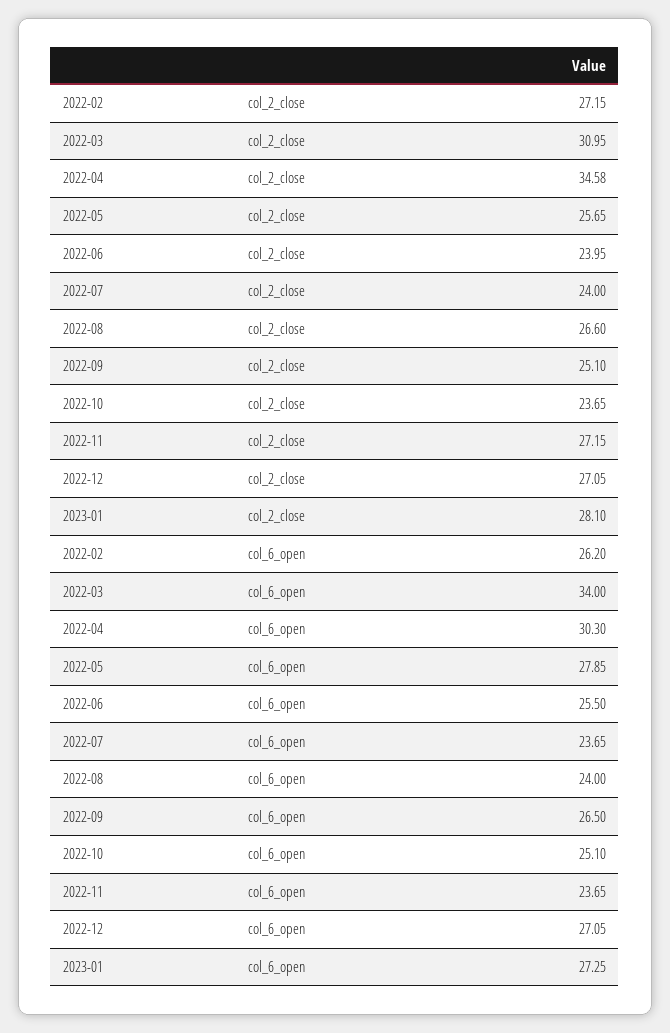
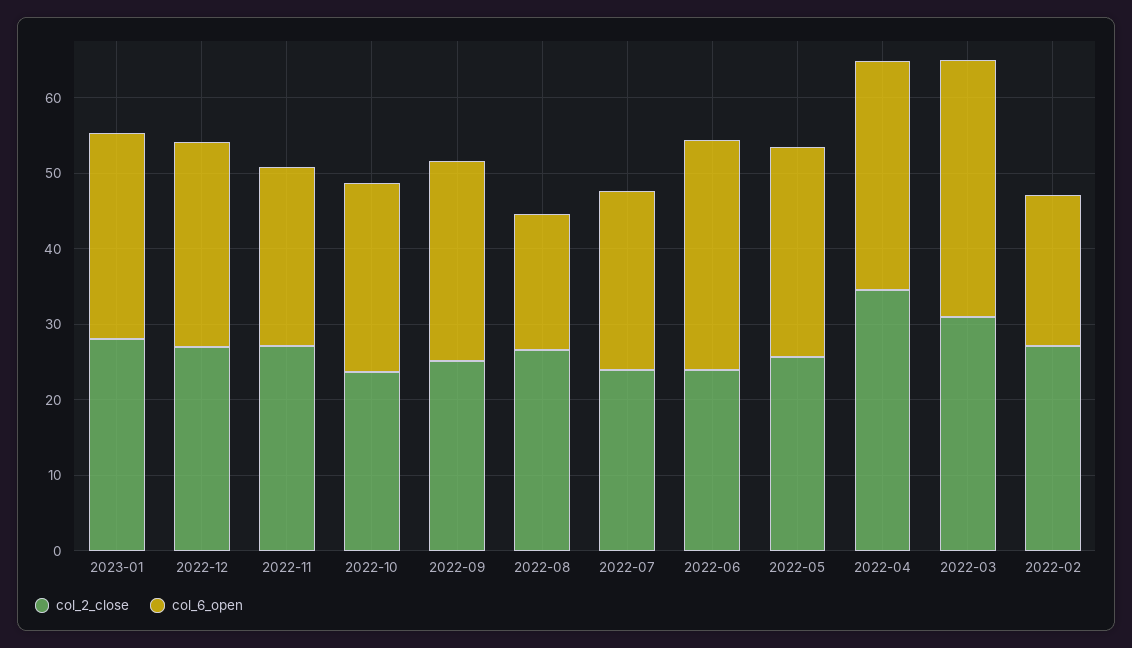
col_6_open, 2022-02: 26.2 -> 20
col_6_open, 2022-06: 25.5 -> 30
col_6_open, 2022-08: 24 -> 18

